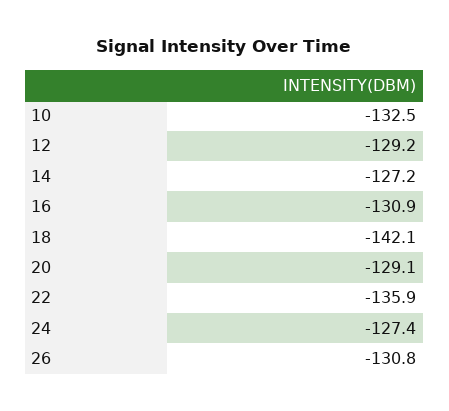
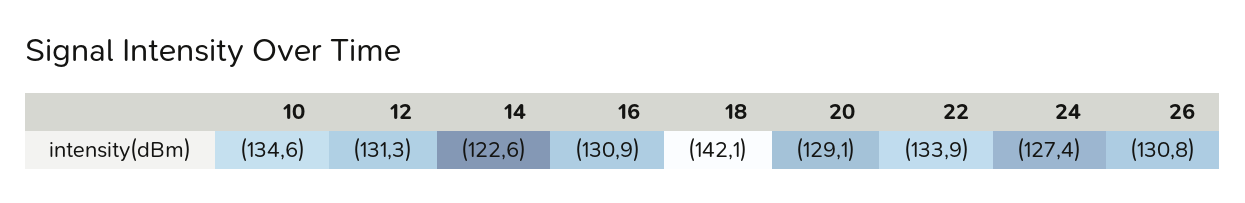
10: -132.5 -> -134.6
12: -129.2 -> -131.3
14: -127.2 -> -122.6
22: -135.9 -> -133.9

